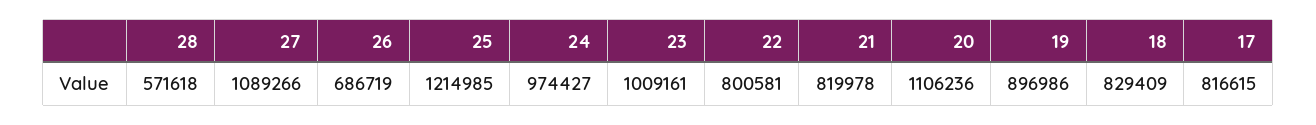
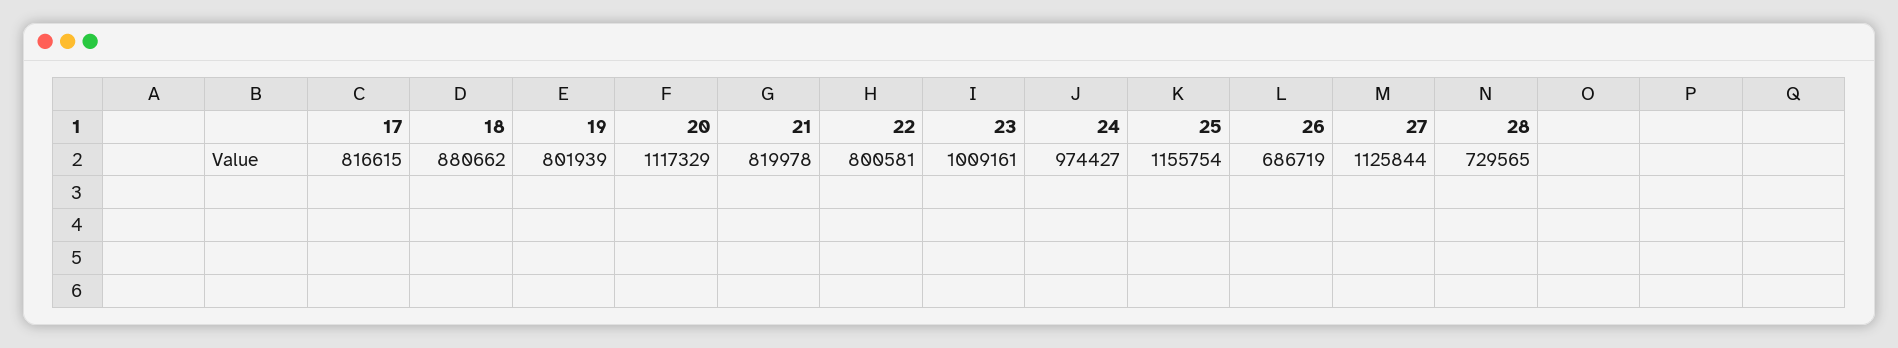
28: 571618 -> 729565
27: 1089266 -> 1125844
25: 1214985 -> 1155754
20: 1106236 -> 1117329
19: 896986 -> 801939
18: 829409 -> 880662

